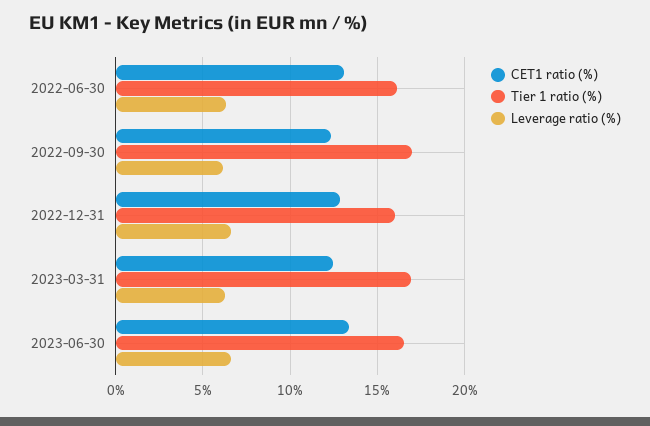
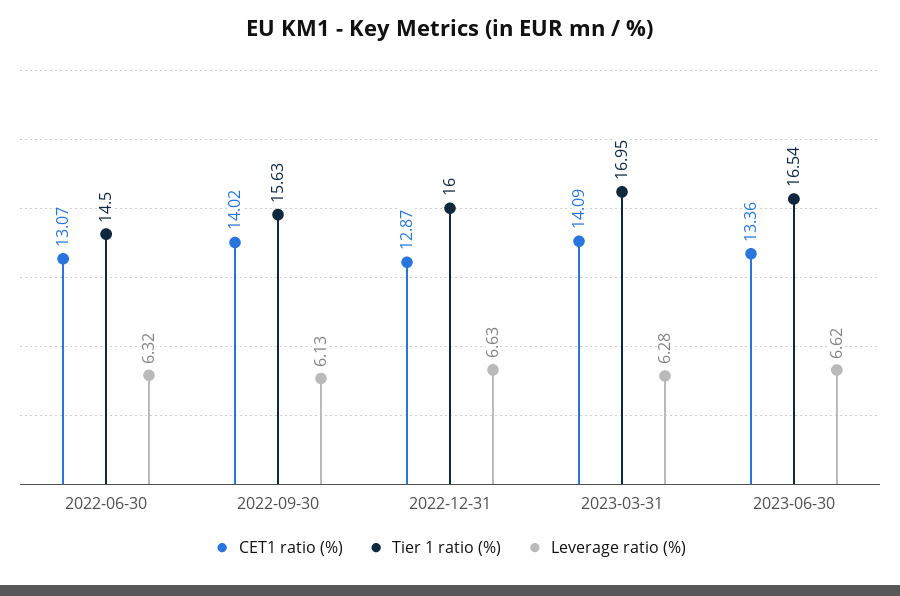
Tier 1 ratio (%), 2022-06-30: 16 -> 14.5
CET1 ratio (%), 2022-09-30: 12.5 -> 14.02
Tier 1 ratio (%), 2022-09-30: 17 -> 15.63
CET1 ratio (%), 2023-03-31: 12.5 -> 14.09

